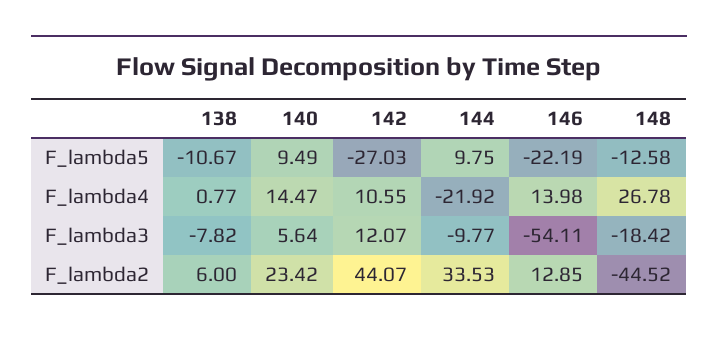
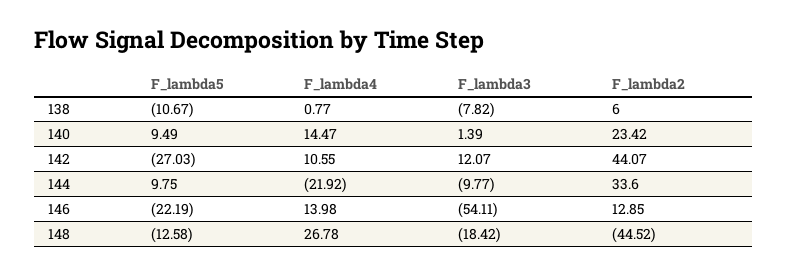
140, F_lambda3: 5.64 -> 1.39
144, F_lambda2: 33.53 -> 33.6

